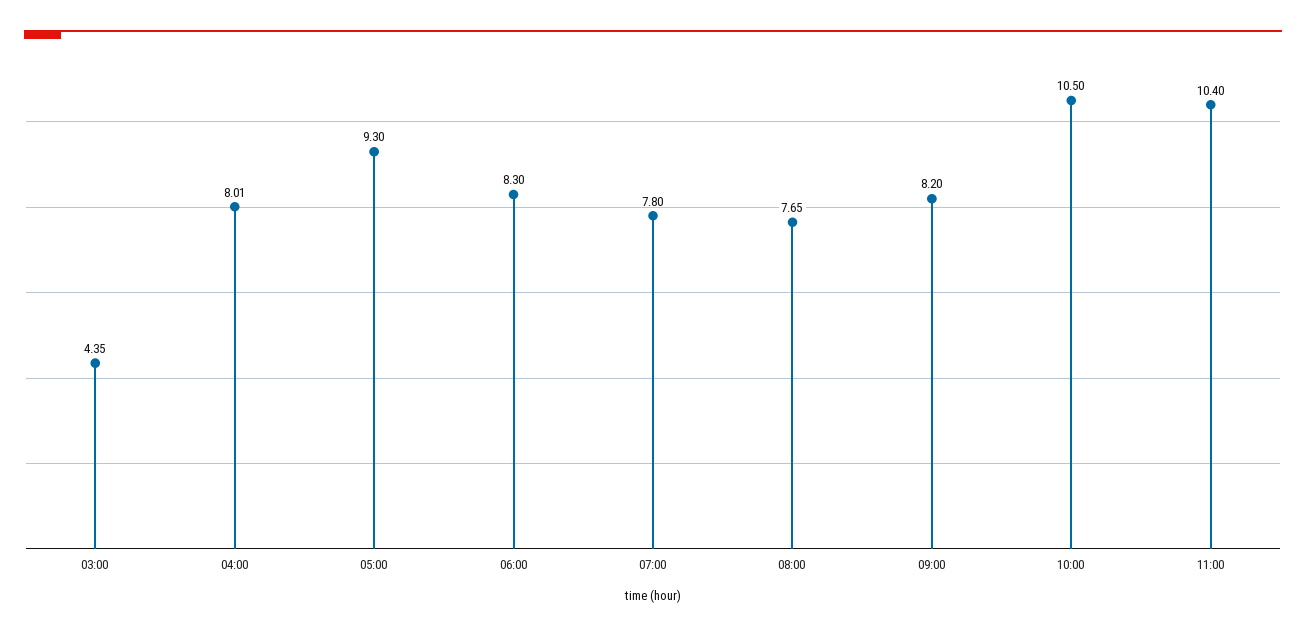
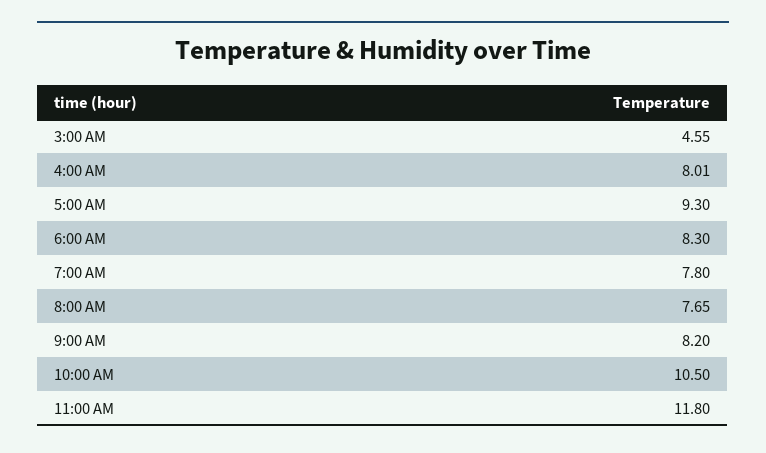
03:00: 4.35 -> 4.55
11:00: 10.4 -> 11.8

